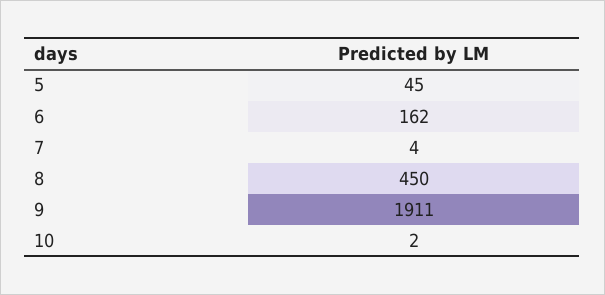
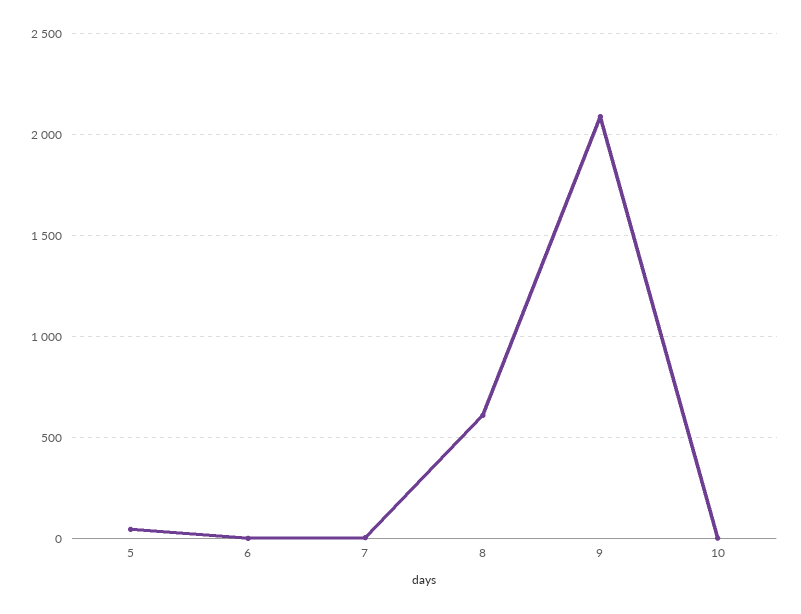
6: 162 -> 0
8: 450 -> 600
9: 1911 -> 2100

